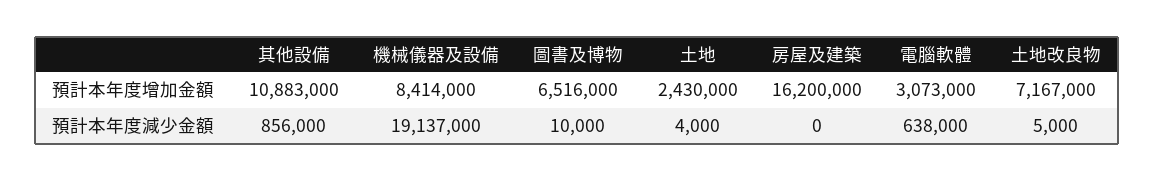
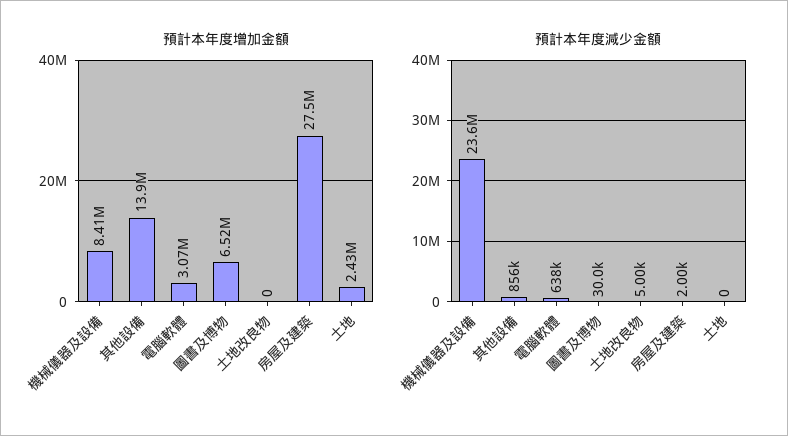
預計本年度增加金額, 其他設備: 10883000 -> 13900000
預計本年度增加金額, 房屋及建築: 16200000 -> 27500000
預計本年度增加金額, 土地改良物: 7167000 -> 0
預計本年度減少金額, 機械儀器及設備: 19137000 -> 23600000
預計本年度減少金額, 圖書及博物: 10000 -> 30000
預計本年度減少金額, 土地: 4000 -> 0
預計本年度減少金額, 房屋及建築: 0 -> 2000

